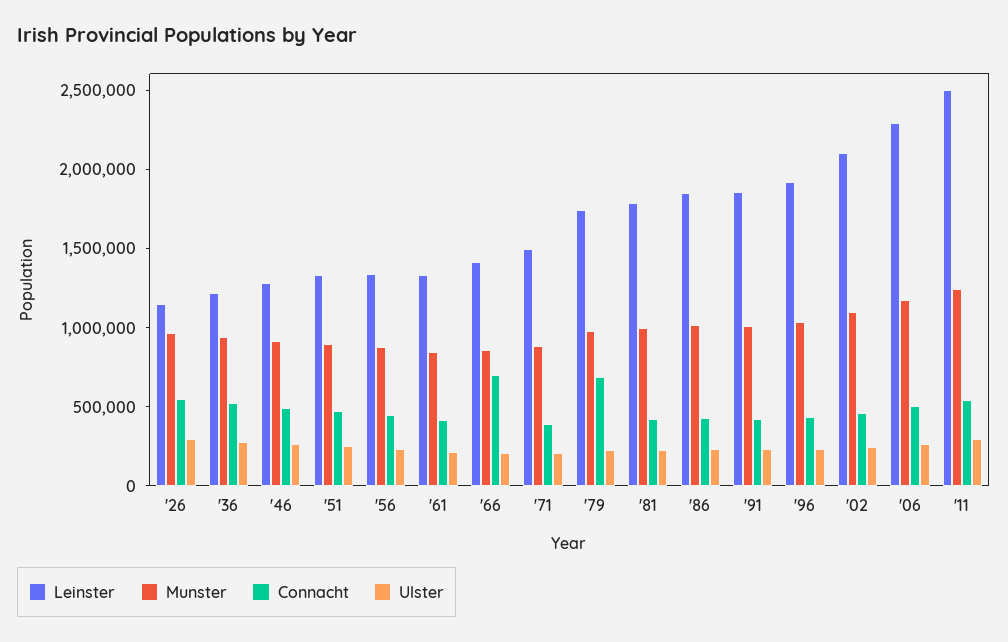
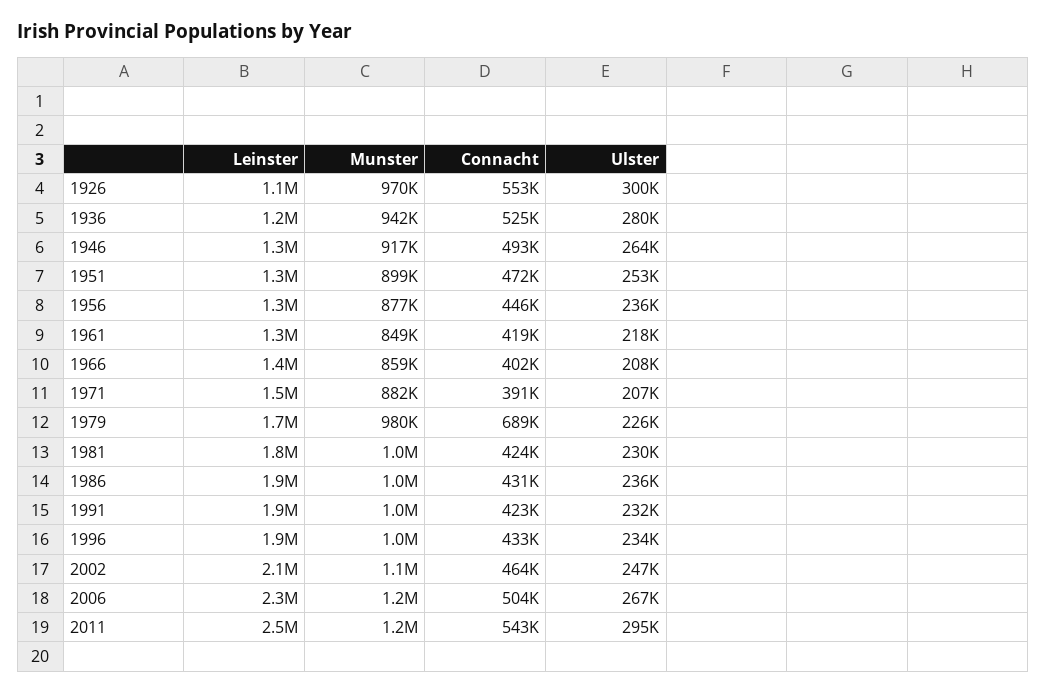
Connacht, '66: 700000 -> 402000

